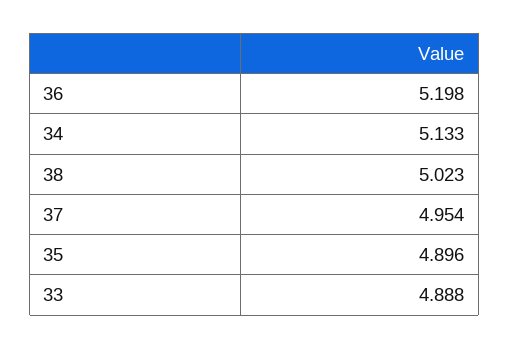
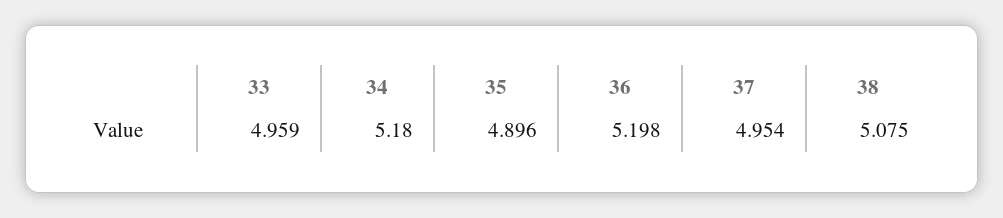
34: 5.133 -> 5.18
38: 5.023 -> 5.075
33: 4.888 -> 4.959

